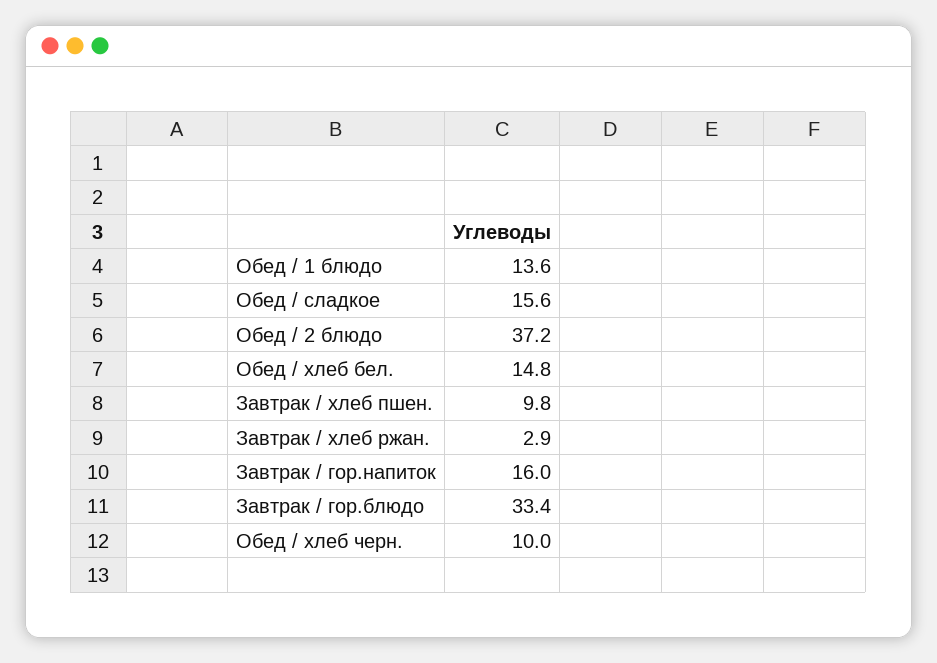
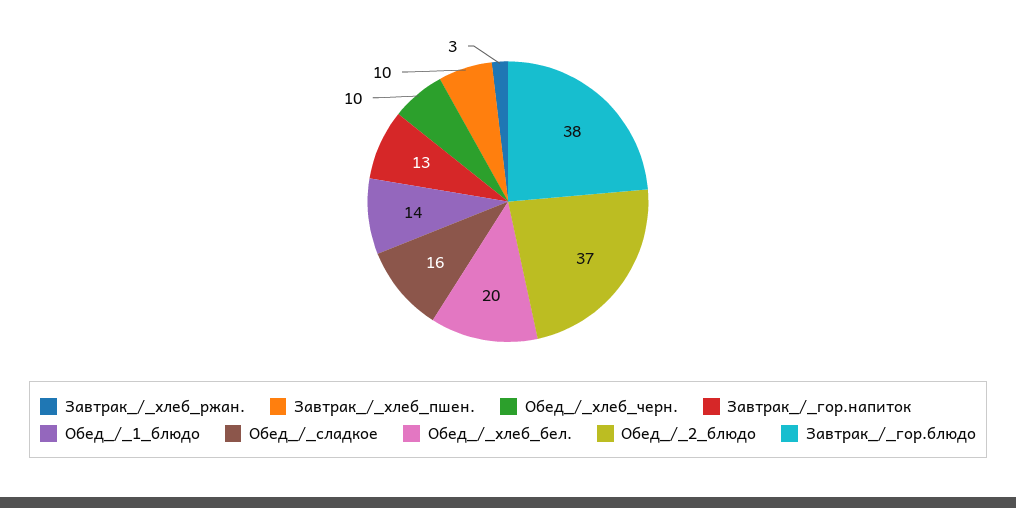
Обед / хлеб бел.: 14.8 -> 20
Завтрак / гор.напиток: 16 -> 13
Завтрак / гор.блюдо: 33.4 -> 38

